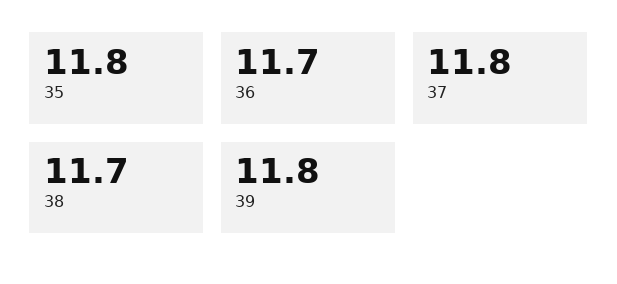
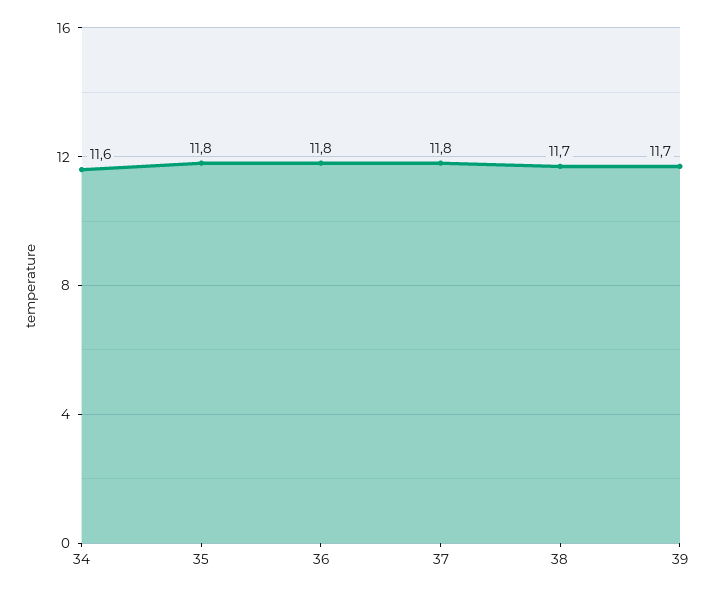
36: 11.7 -> 11.8
39: 11.8 -> 11.7
34: none -> 11.6

